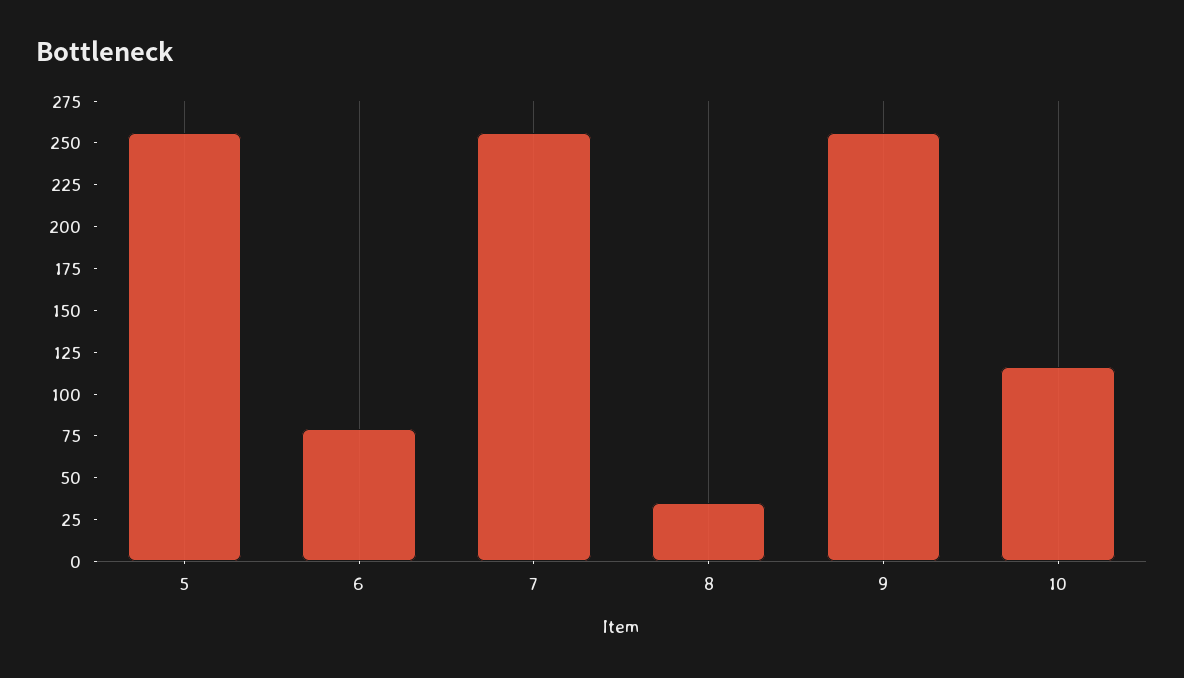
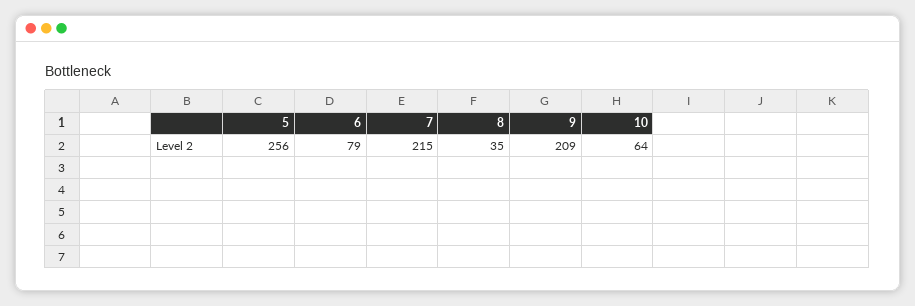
7: 255 -> 215
9: 255 -> 209
10: 115 -> 64

